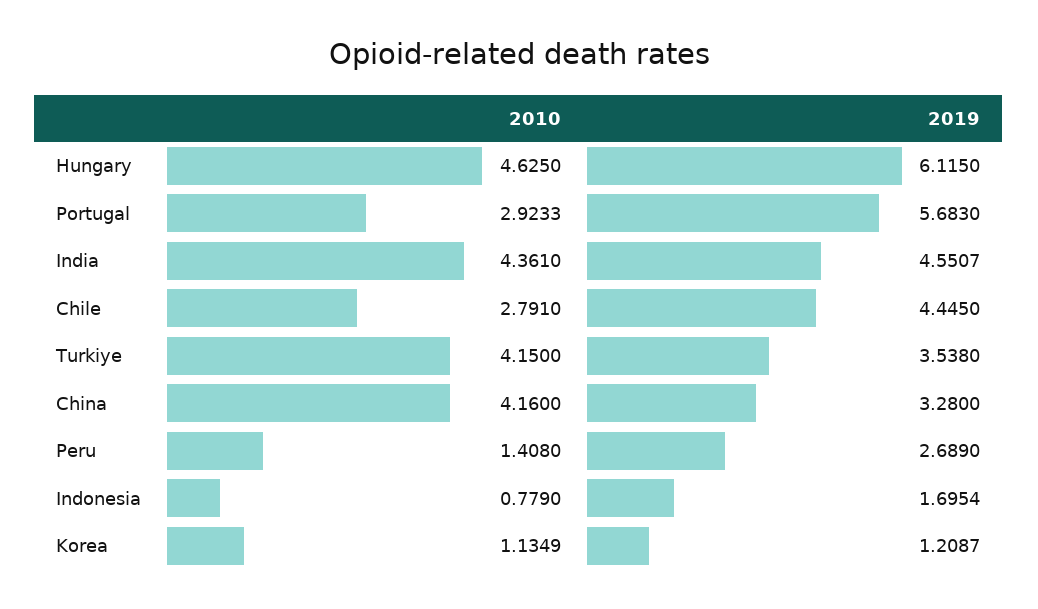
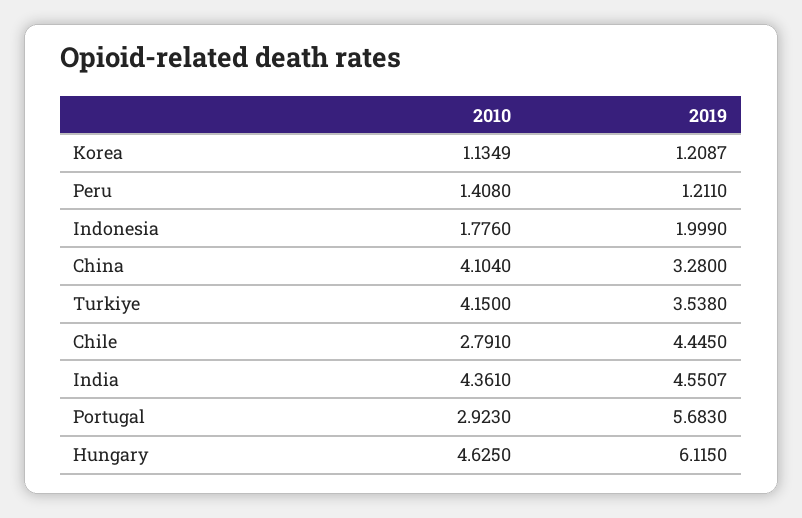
2010, Portugal: 2.9233 -> 2.923
2010, China: 4.16 -> 4.104
2019, Peru: 2.689 -> 1.211
2010, Indonesia: 0.779 -> 1.776
2019, Indonesia: 1.6954 -> 1.999

